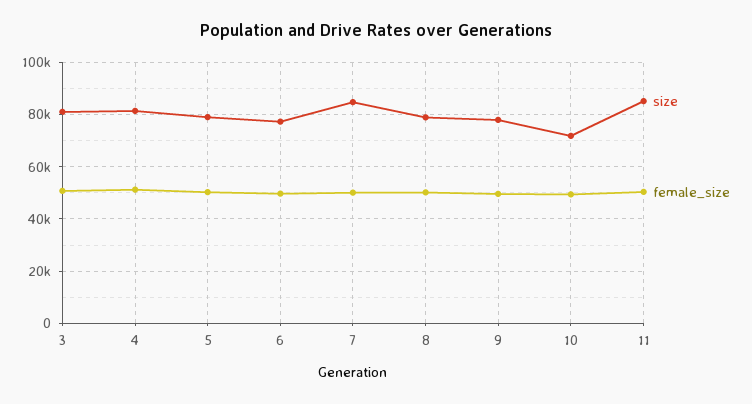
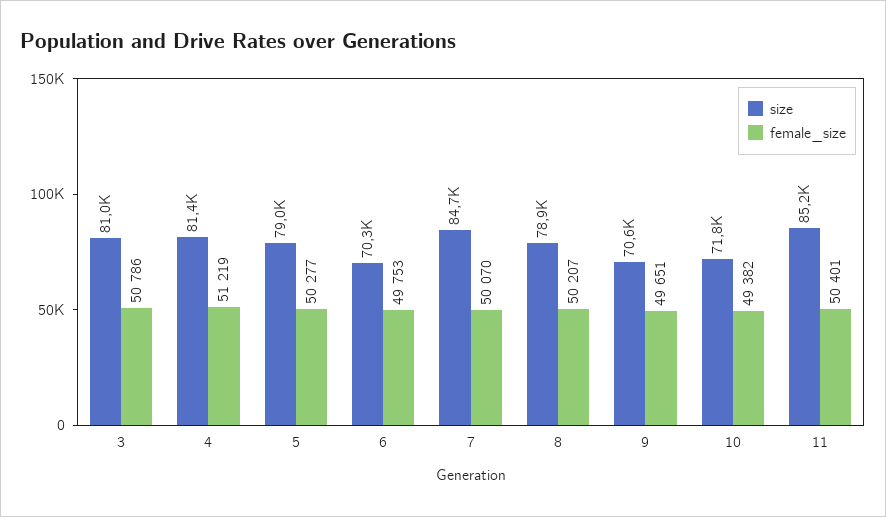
size, 6: 77500 -> 70300
size, 9: 77500 -> 70600

